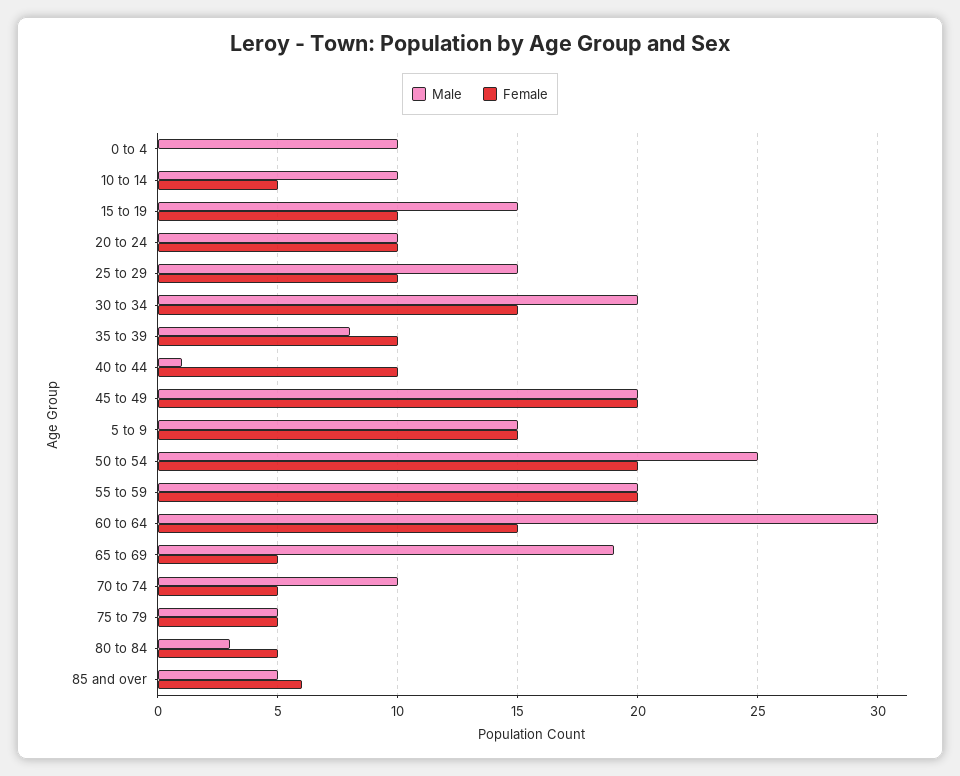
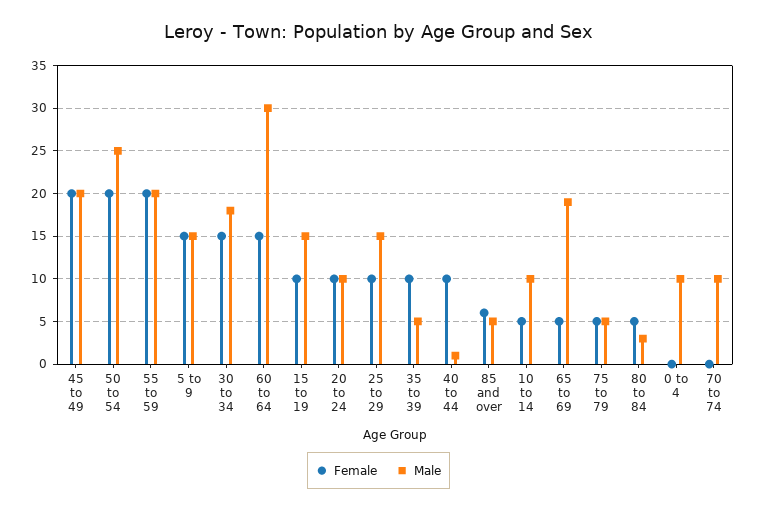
Male, 30 to 34: 20 -> 18
Male, 35 to 39: 8 -> 5
Female, 70 to 74: 5 -> 0

